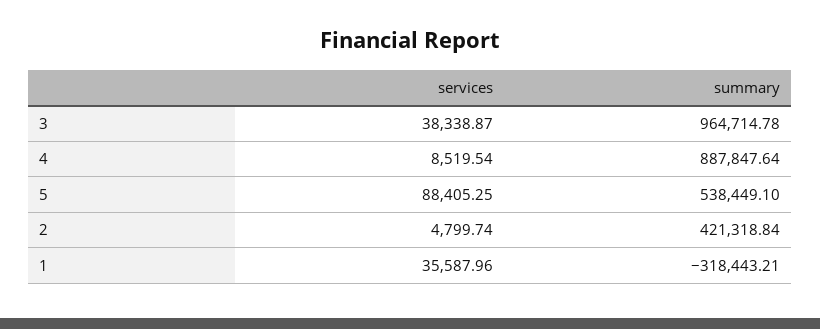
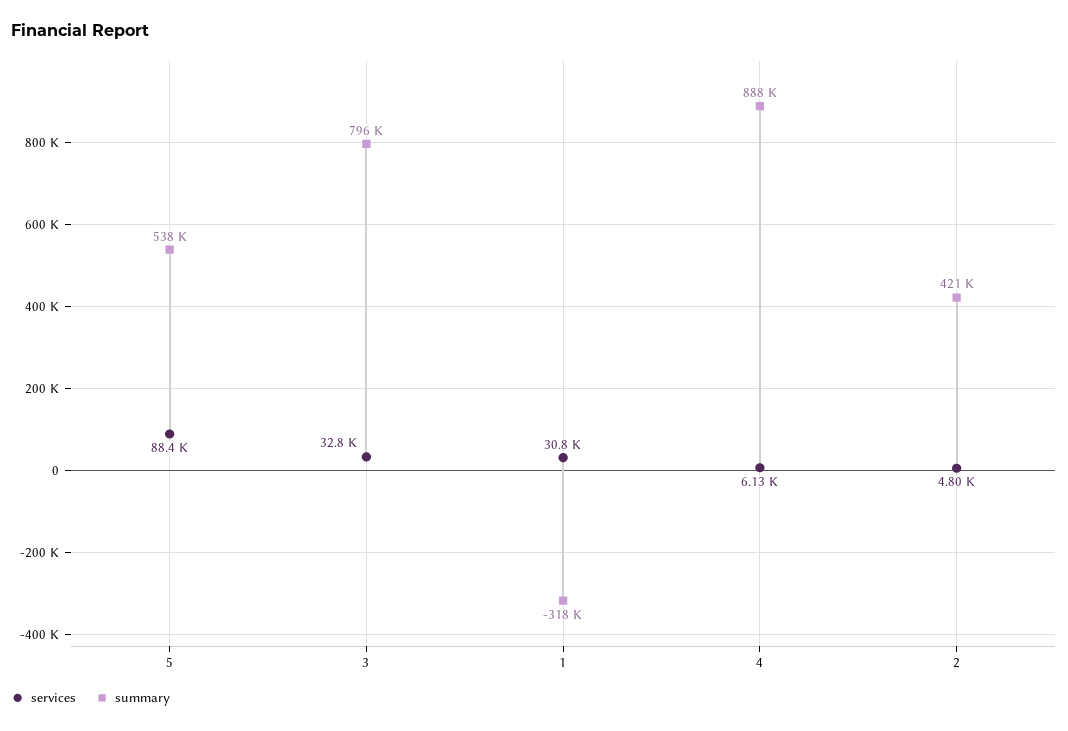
services, 3: 38338.87 -> 32800
summary, 3: 964714.78 -> 796000
services, 4: 8519.54 -> 6130
services, 1: 35587.96 -> 30800

